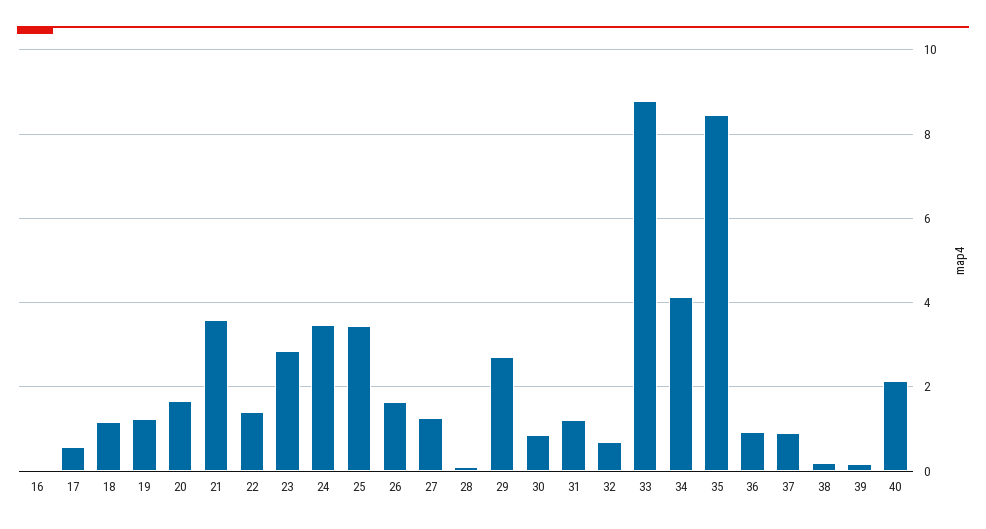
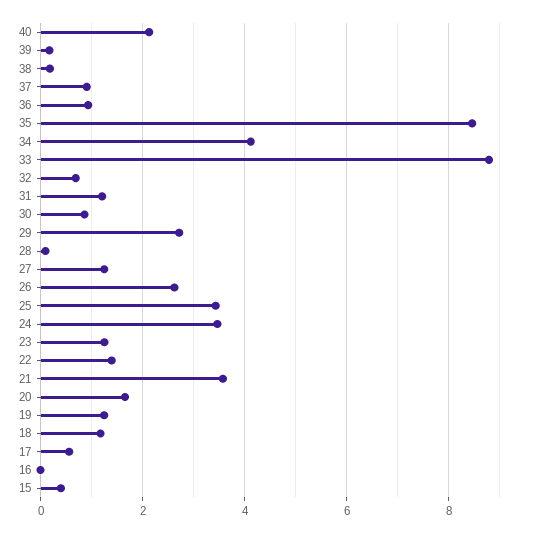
23: 2.8 -> 1.2
26: 1.6 -> 2.6
15: none -> 0.4

